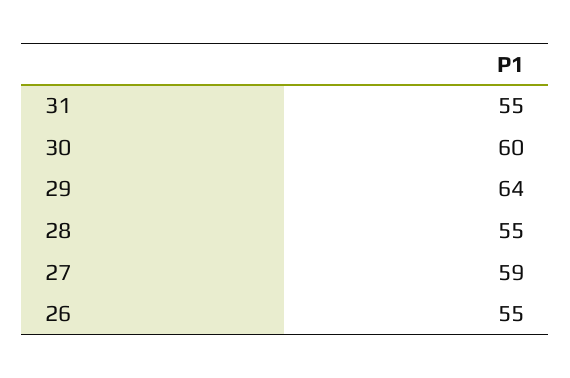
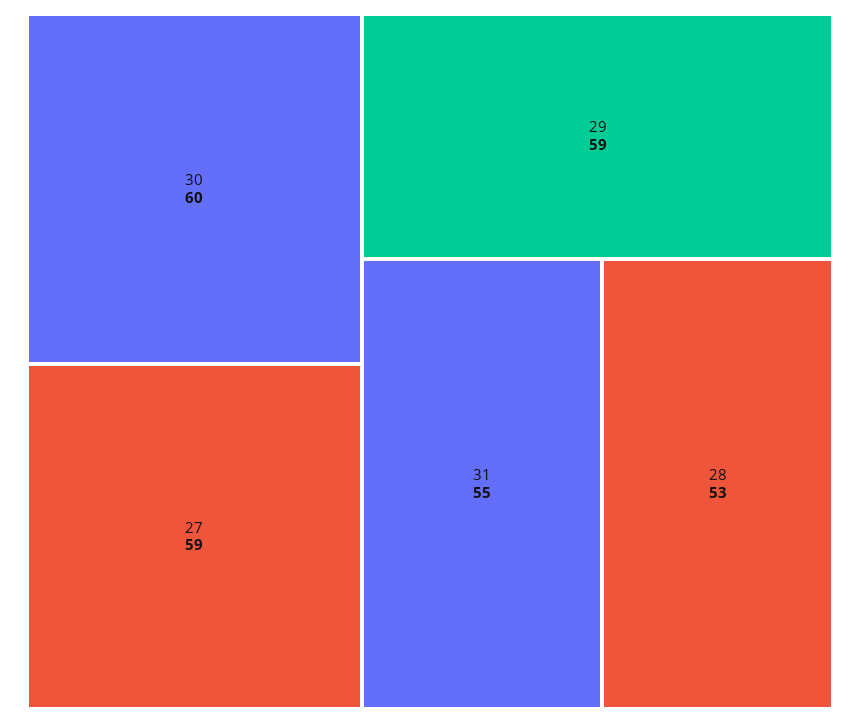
29: 64 -> 59
28: 55 -> 53
26: 55 -> none

